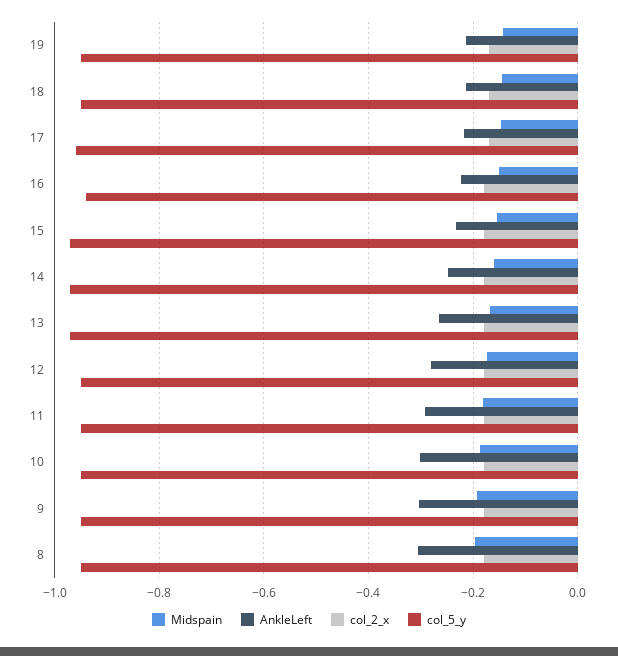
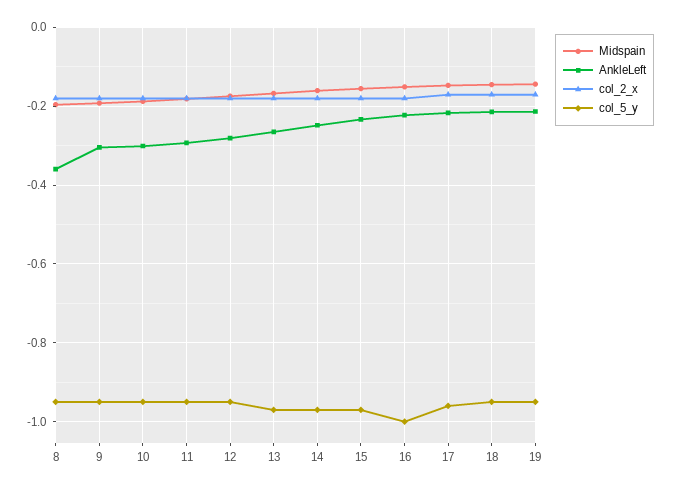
col_5_y, 16: -0.94 -> -1
AnkleLeft, 8: -0.3 -> -0.36

